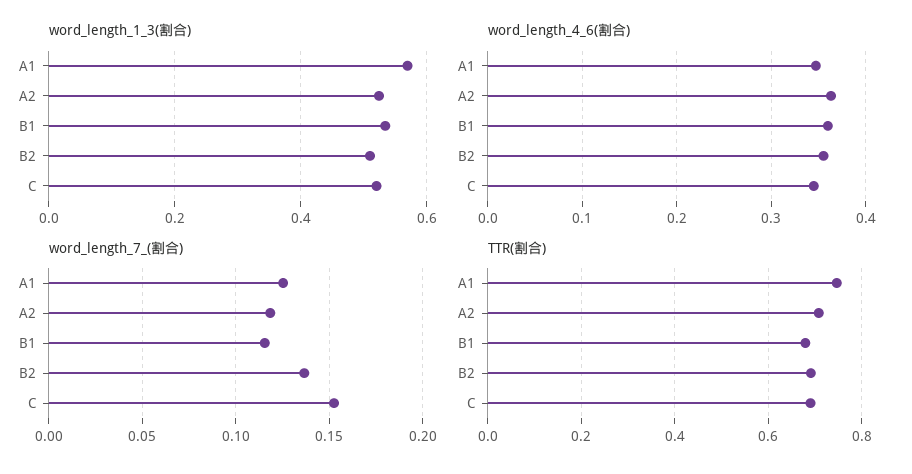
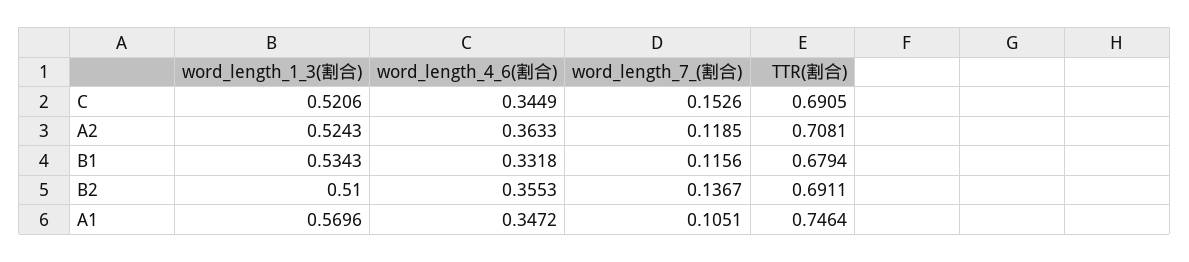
word_length_4_6(割合), B1: 0.36 -> 0.3318
word_length_7_(割合), A1: 0.125 -> 0.1051

